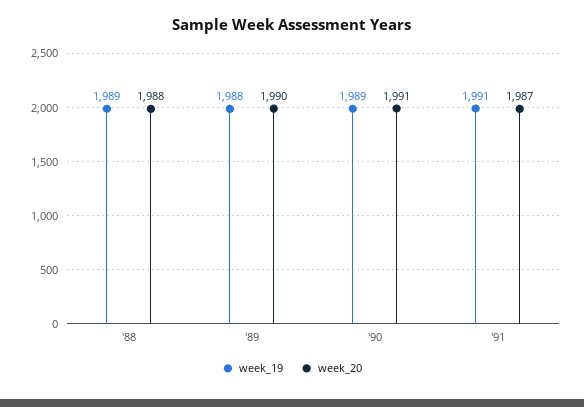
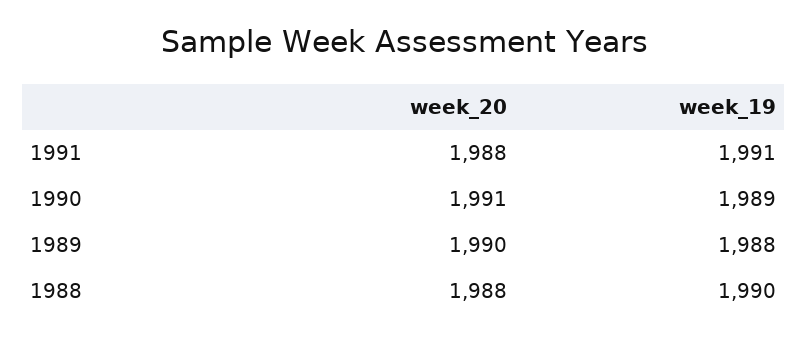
week_19, '88: 1989 -> 1990
week_20, '91: 1987 -> 1988

